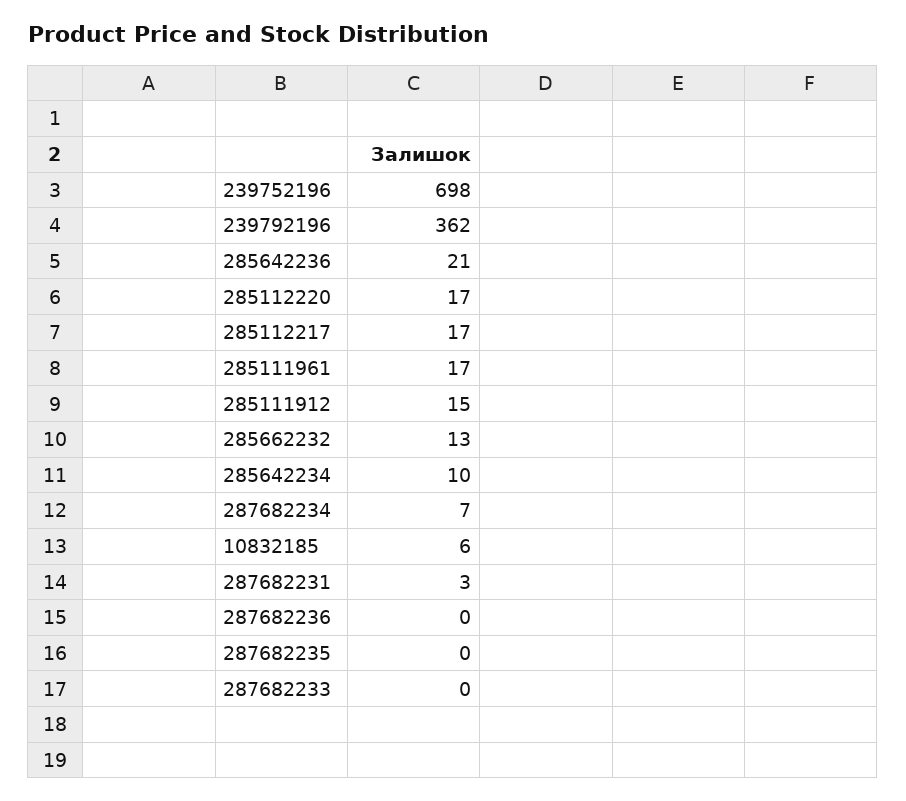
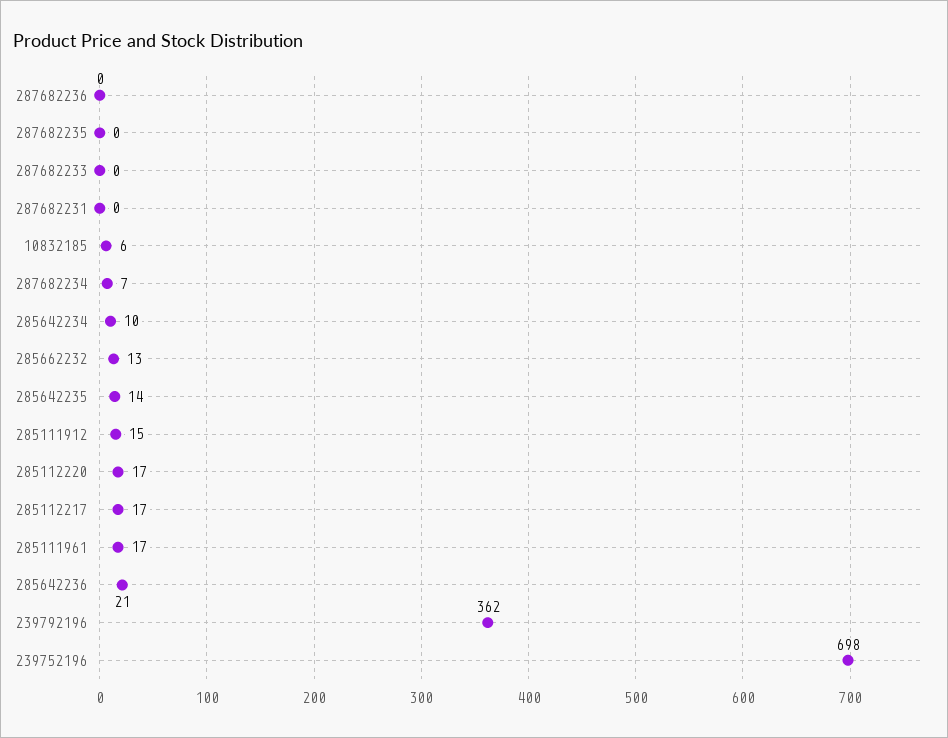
287682231: 3 -> 0
285642235: none -> 14

